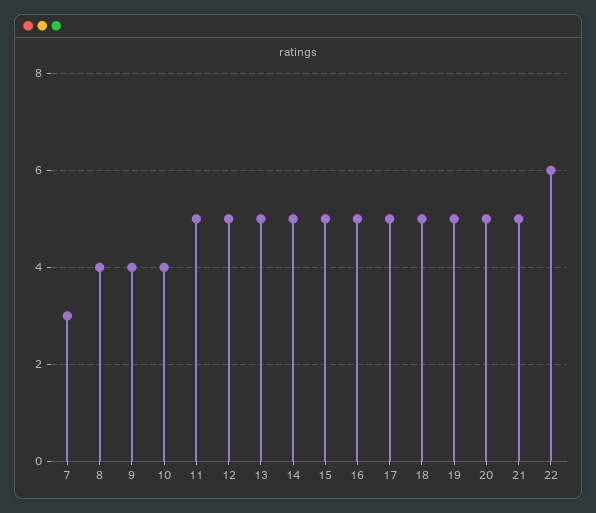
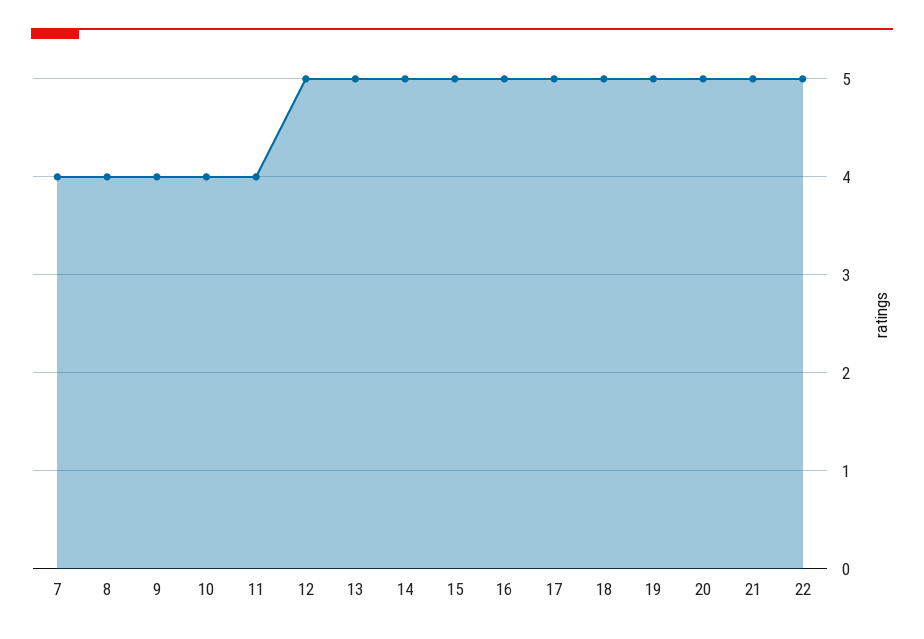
7: 3 -> 4
11: 5 -> 4
22: 6 -> 5

